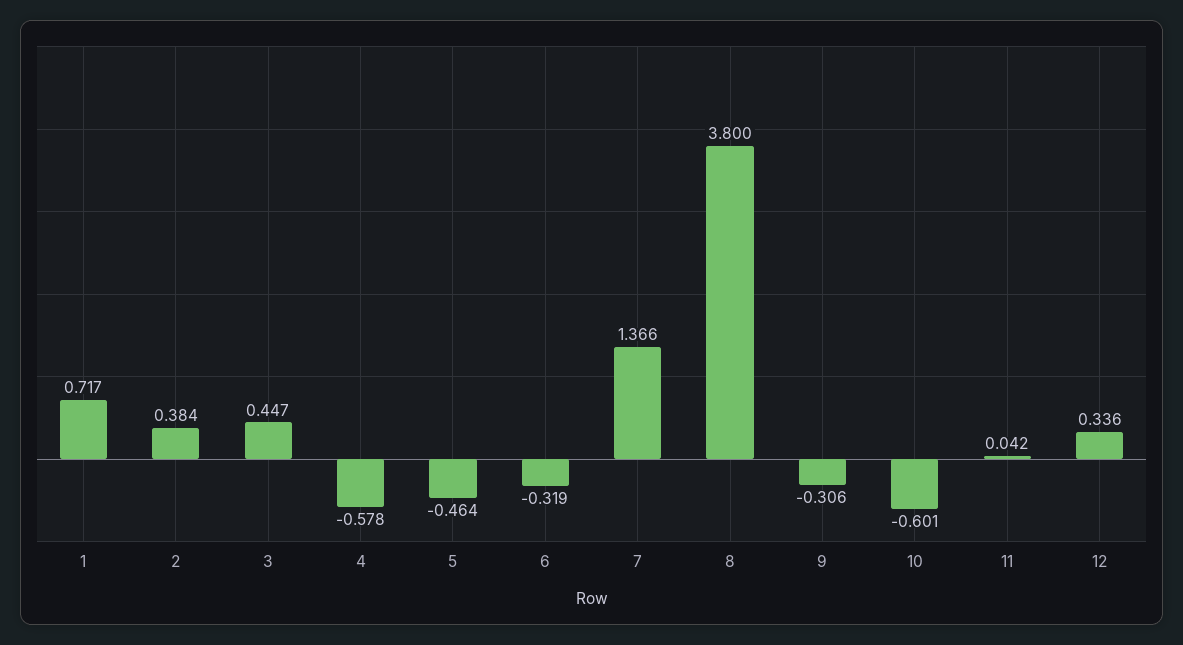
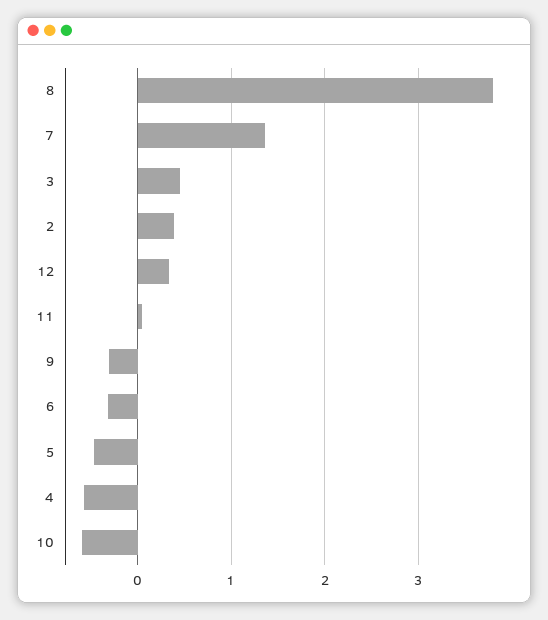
1: 0.717 -> none

